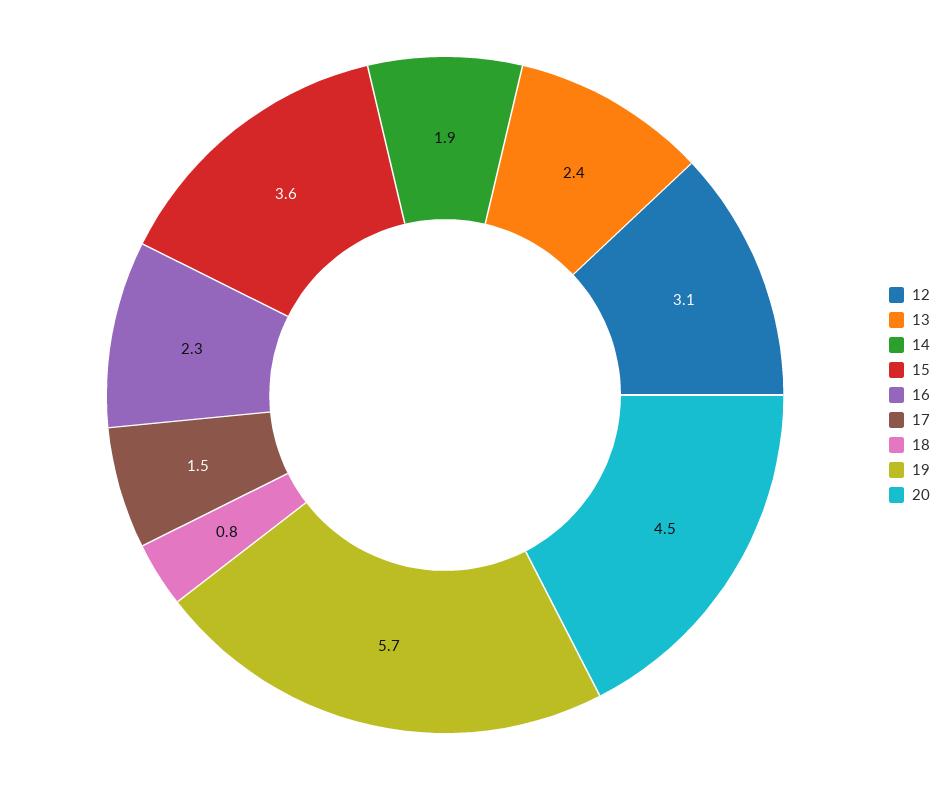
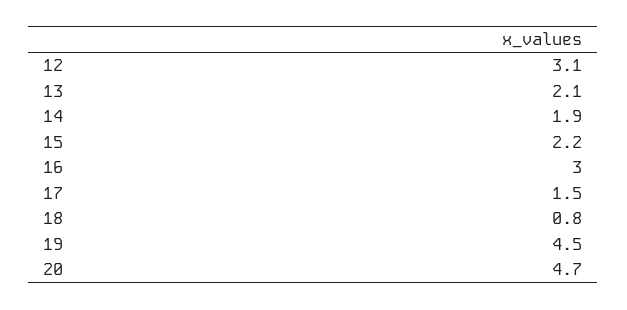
13: 2.4 -> 2.1
15: 3.6 -> 2.2
16: 2.3 -> 3
19: 5.7 -> 4.5
20: 4.5 -> 4.7

